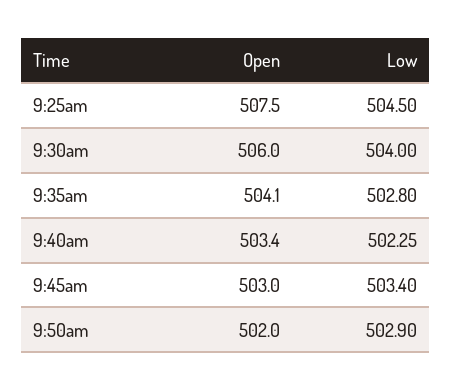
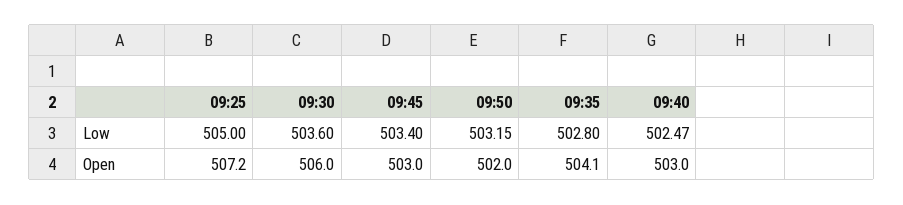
Open, 9:25am: 507.5 -> 507.2
Low, 9:25am: 504.5 -> 505
Low, 9:30am: 504 -> 503.6
Open, 9:40am: 503.4 -> 503
Low, 9:40am: 502.25 -> 502.47
Low, 9:50am: 502.9 -> 503.15

